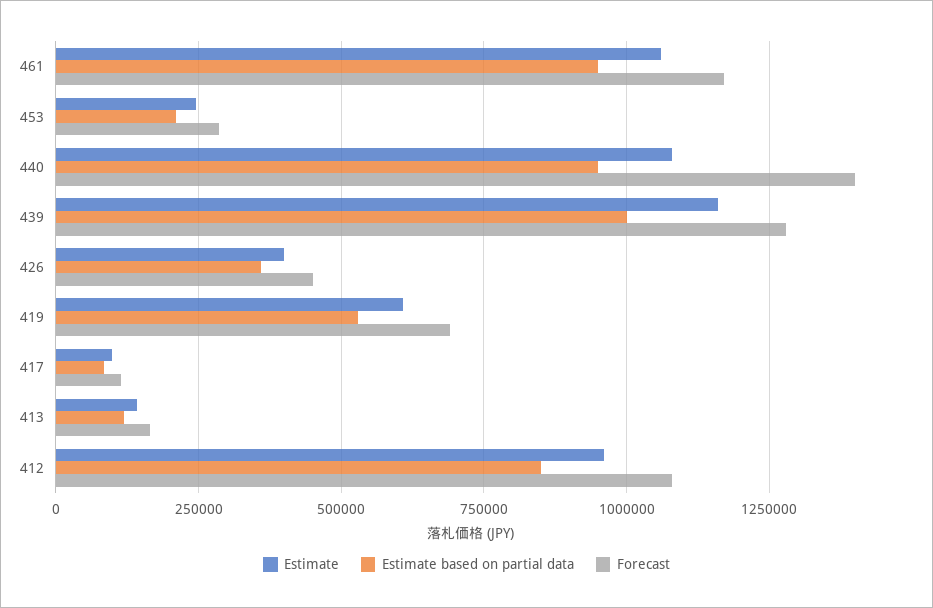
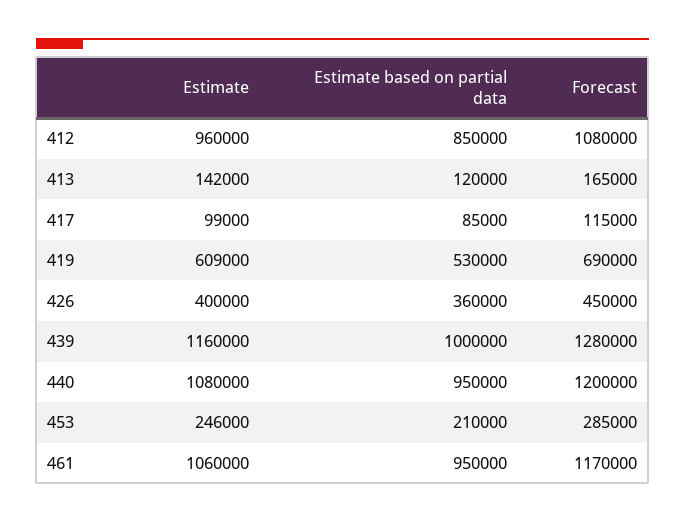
Forecast, 440: 1400000 -> 1200000

